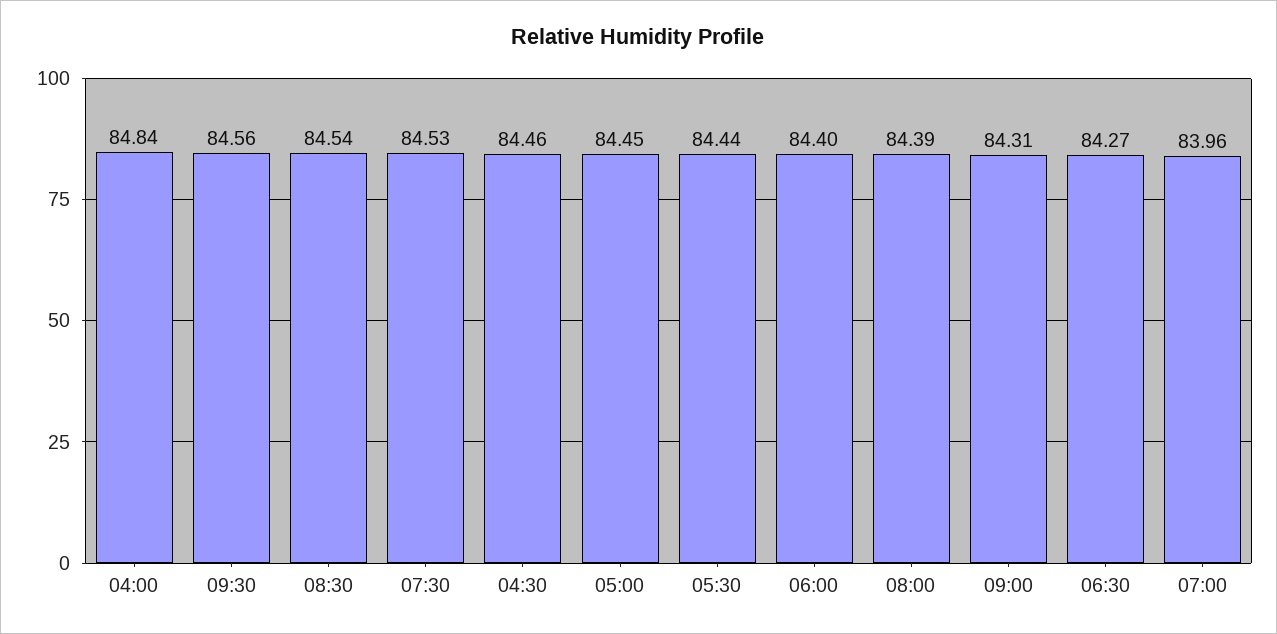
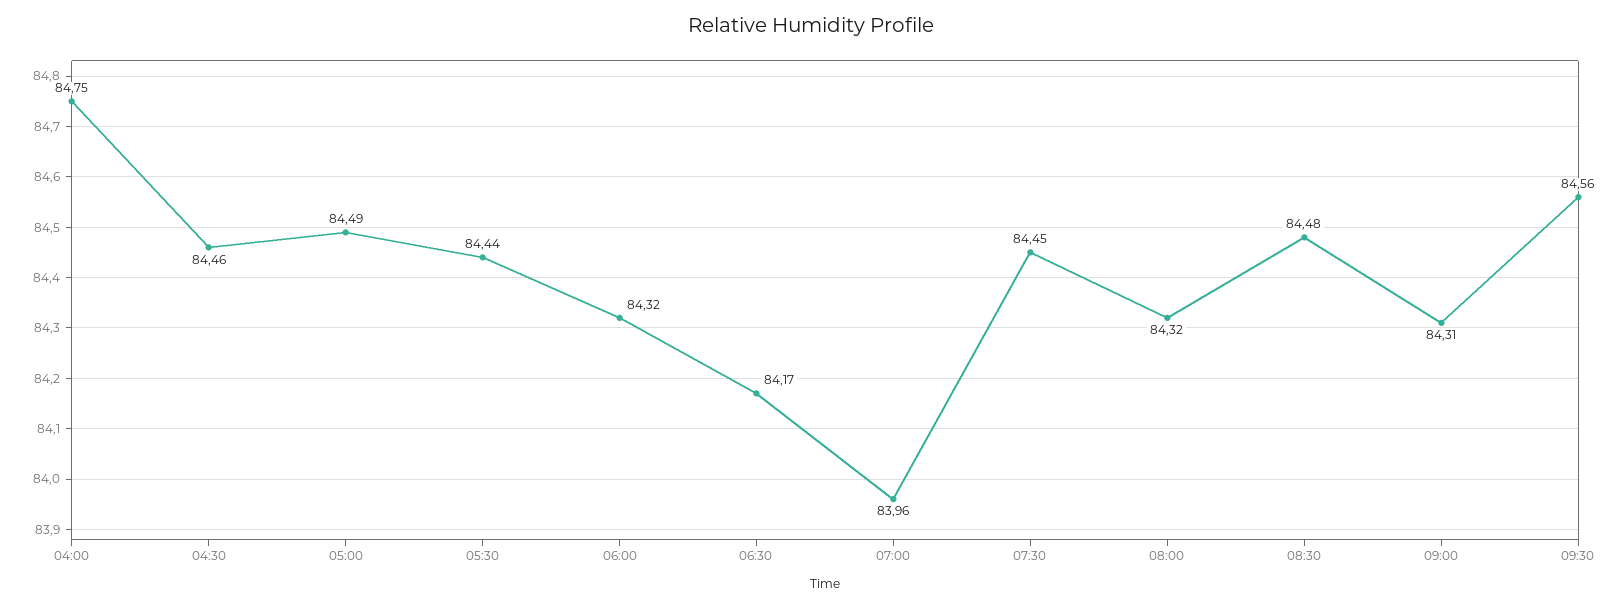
04:00: 84.84 -> 84.75
08:30: 84.54 -> 84.48
07:30: 84.53 -> 84.45
05:00: 84.45 -> 84.49
06:00: 84.4 -> 84.32
08:00: 84.39 -> 84.32
06:30: 84.27 -> 84.17

